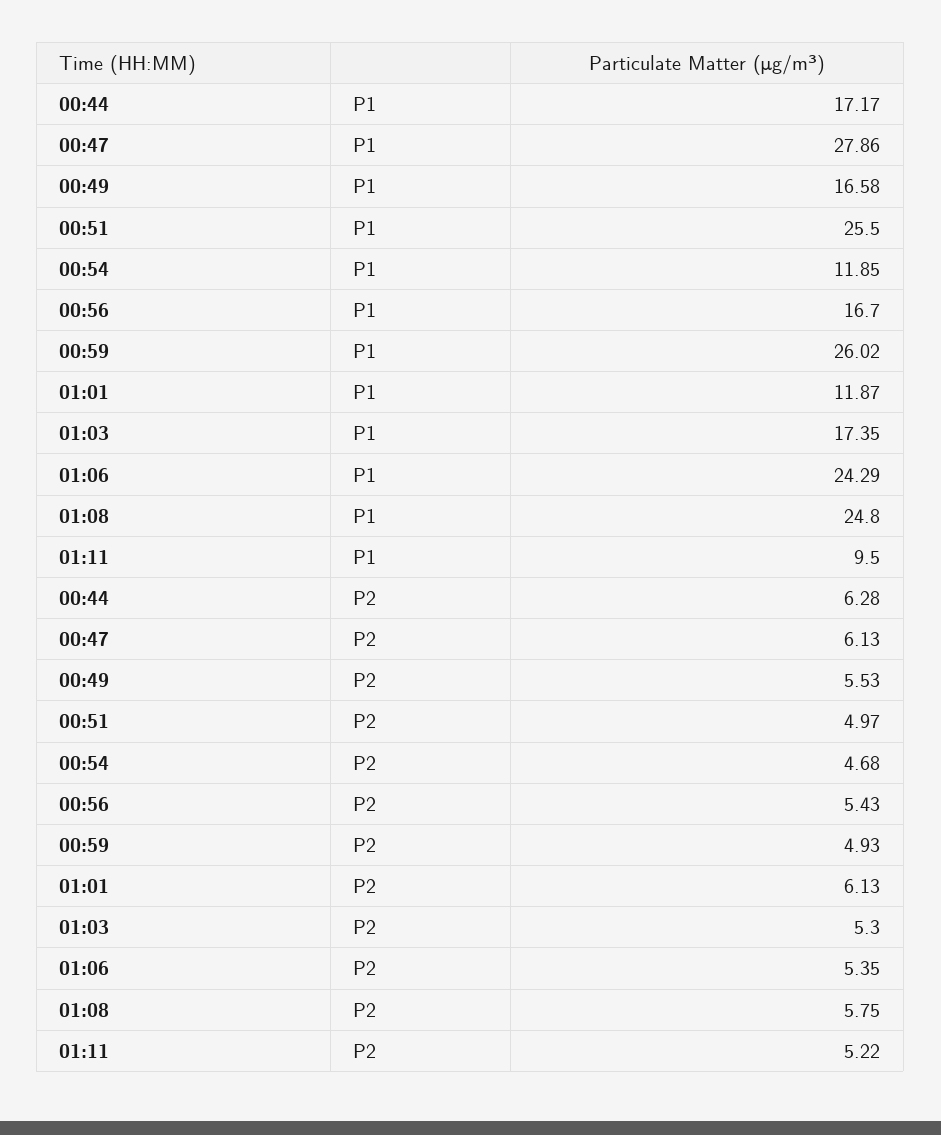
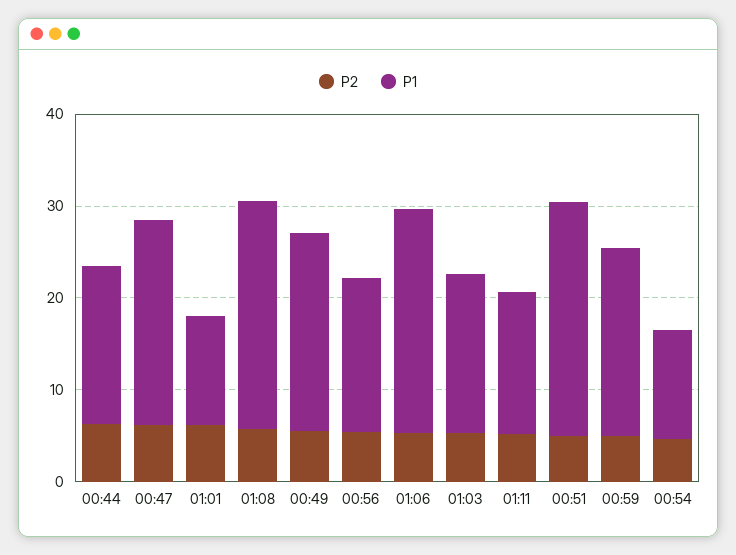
P1, 00:47: 27.86 -> 22
P1, 00:49: 16.58 -> 22
P1, 00:59: 26.02 -> 20
P1, 01:11: 9.5 -> 16

